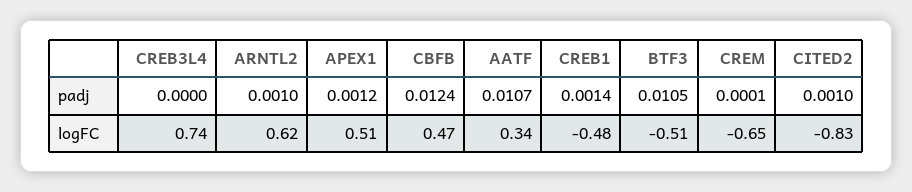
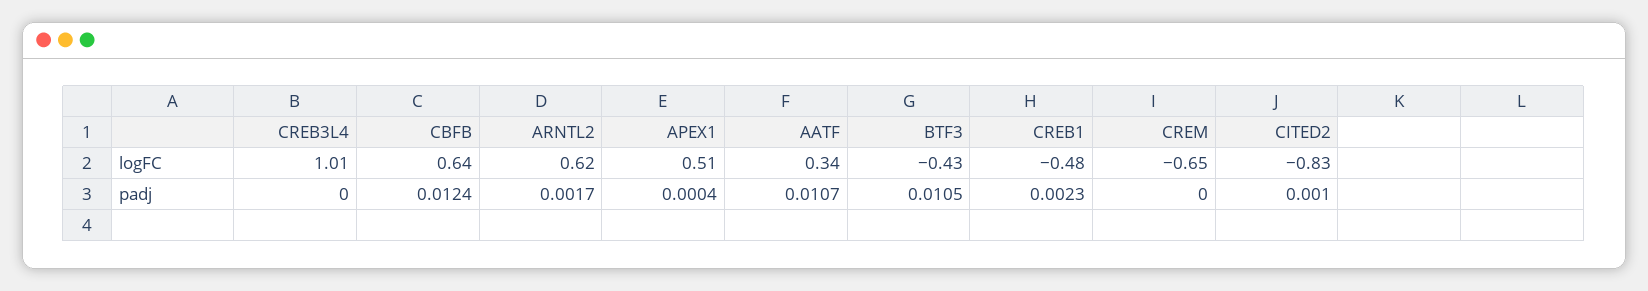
ARNTL2, padj: 0.001 -> 0.0017
APEX1, padj: 0.0012 -> 0.0004
CREB1, padj: 0.0014 -> 0.0023
CREM, padj: 0.0001 -> 0
CREB3L4, logFC: 0.74 -> 1.01
CBFB, logFC: 0.47 -> 0.64
BTF3, logFC: -0.51 -> -0.43

